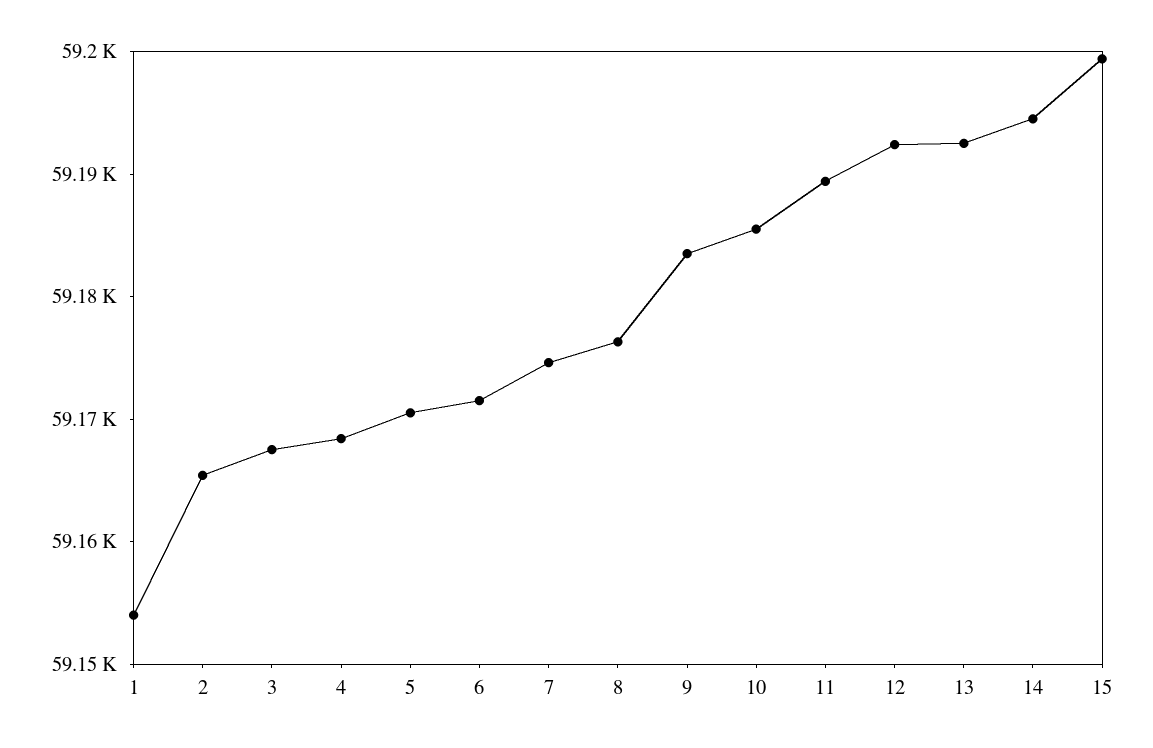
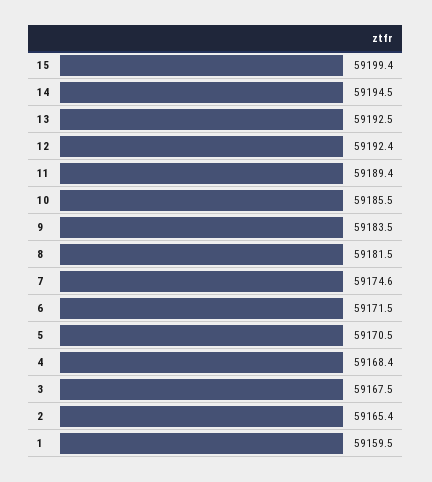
1: 59154 -> 59159.5
8: 59176 -> 59181.5

